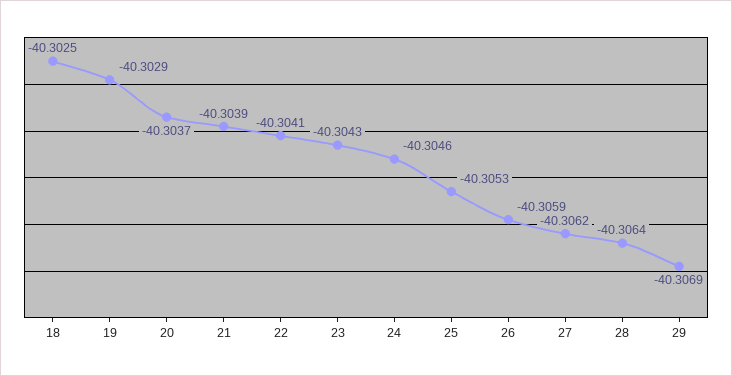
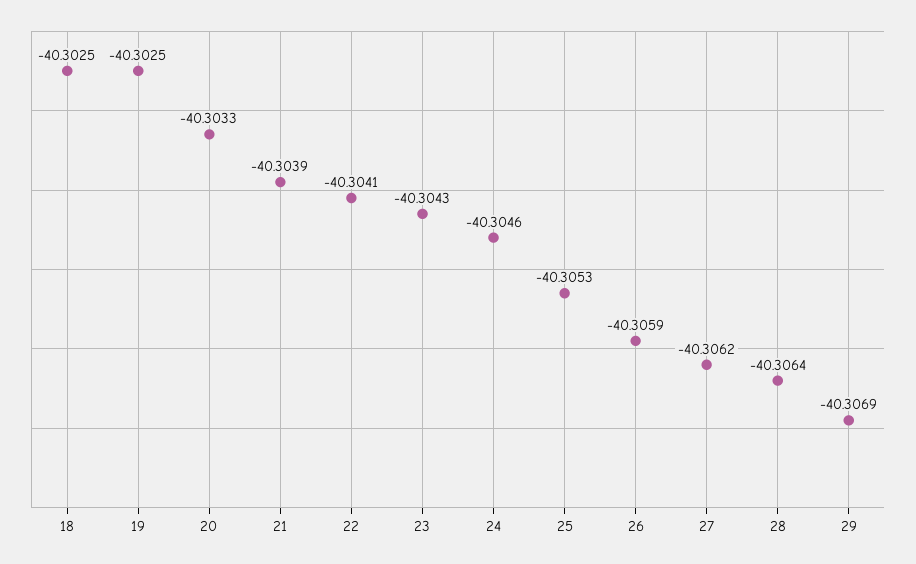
19: -40.3029 -> -40.3025
20: -40.3037 -> -40.3033

